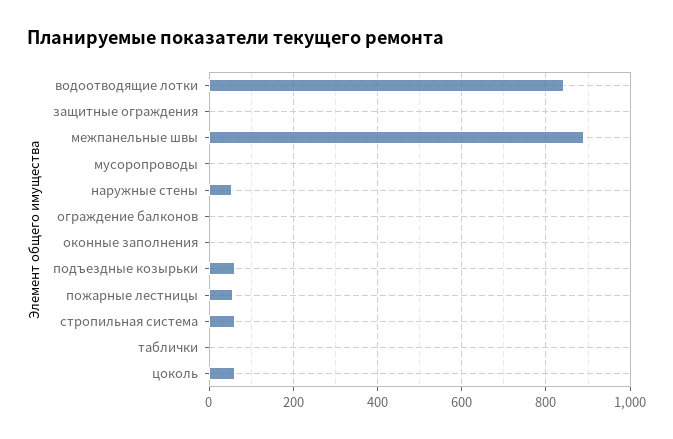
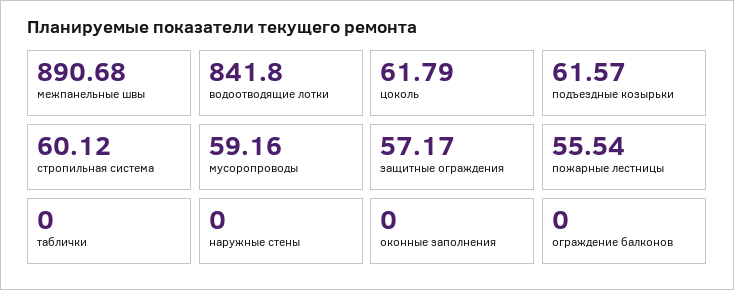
защитные ограждения: 0 -> 57.17
мусоропроводы: 0 -> 59.16
наружные стены: 60 -> 0

